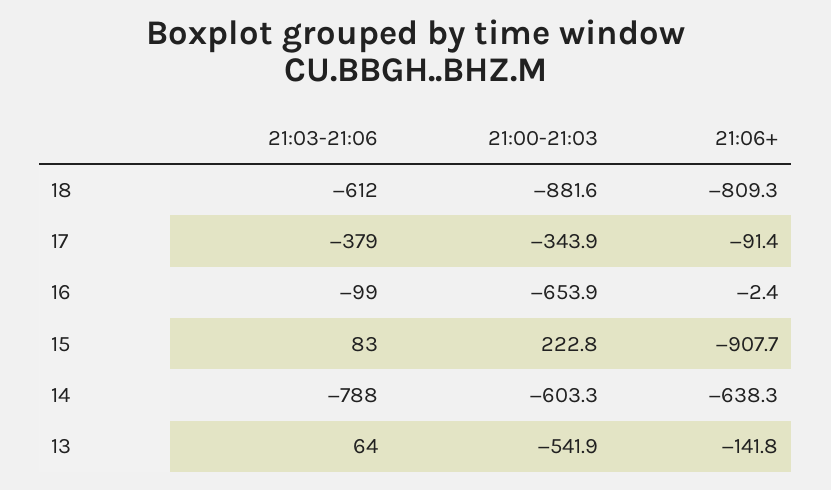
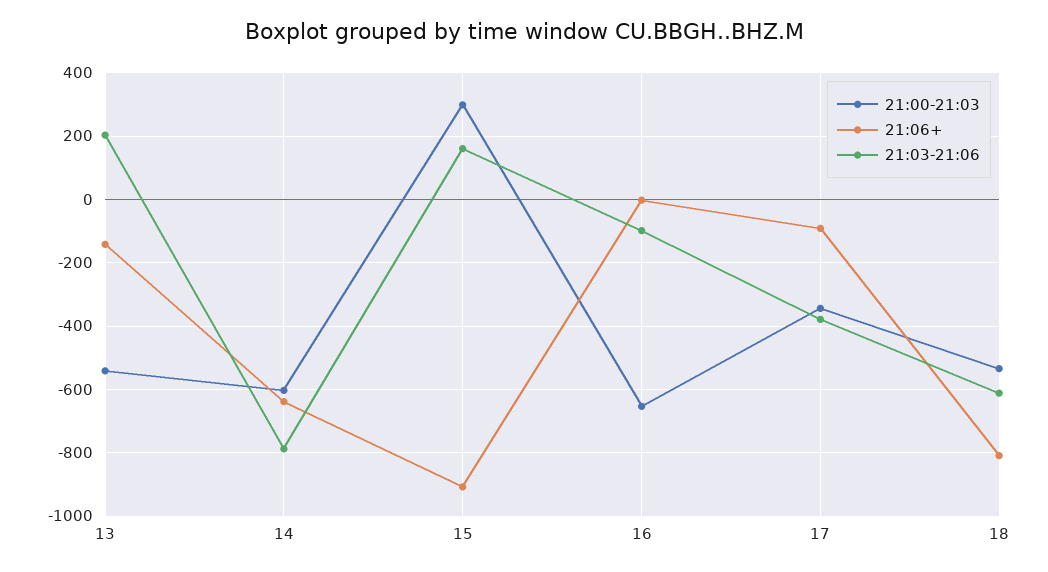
21:00-21:03, 18: -881.6 -> -540
21:03-21:06, 15: 83 -> 160
21:00-21:03, 15: 222.8 -> 300
21:03-21:06, 13: 64 -> 200

